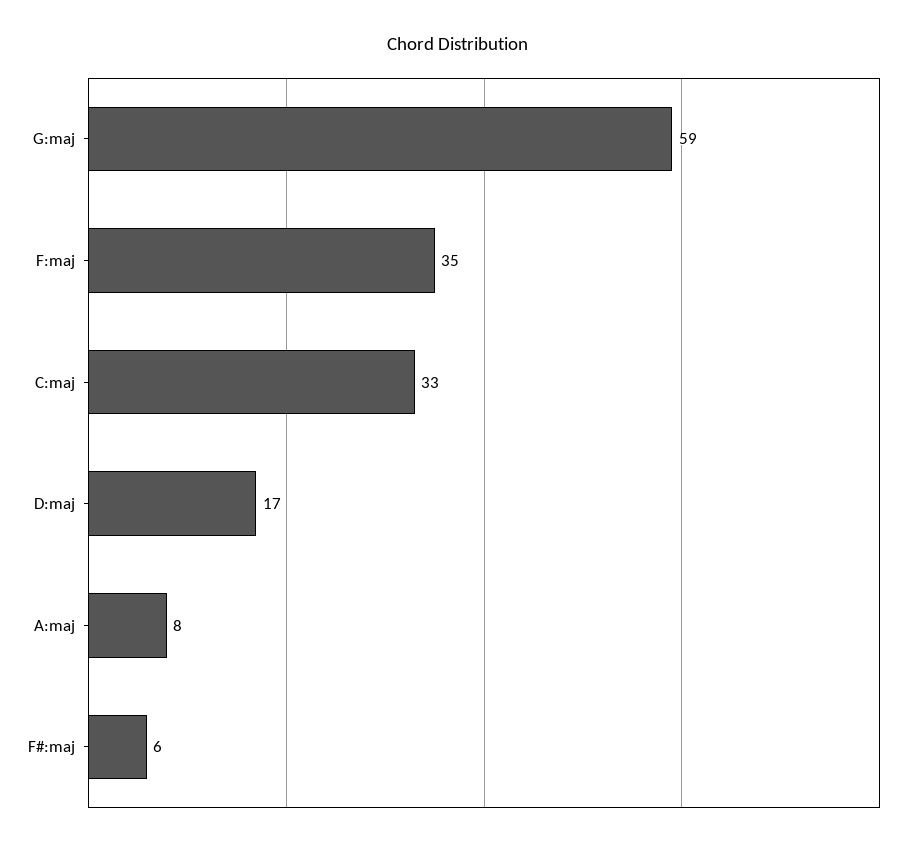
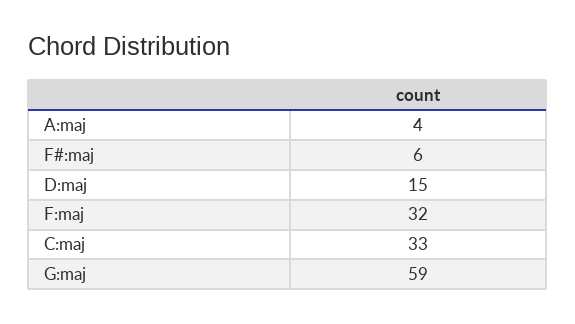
F:maj: 35 -> 32
D:maj: 17 -> 15
A:maj: 8 -> 4

